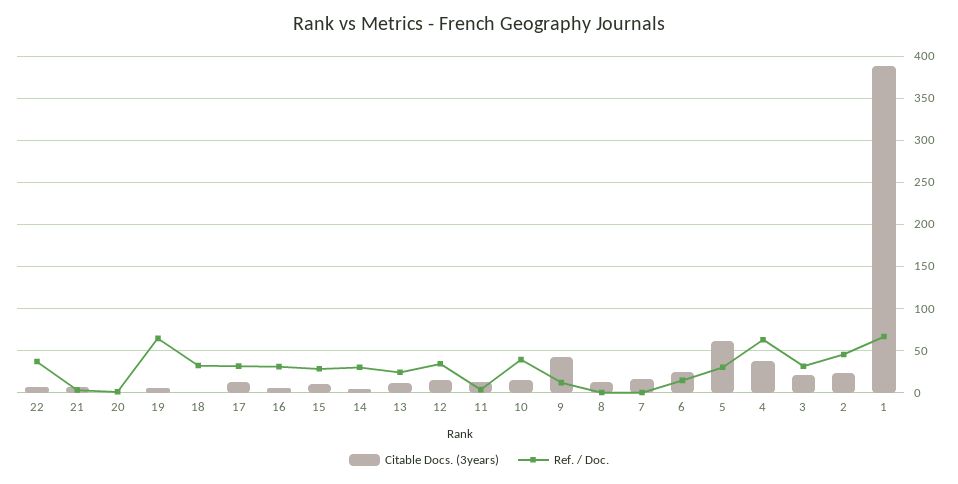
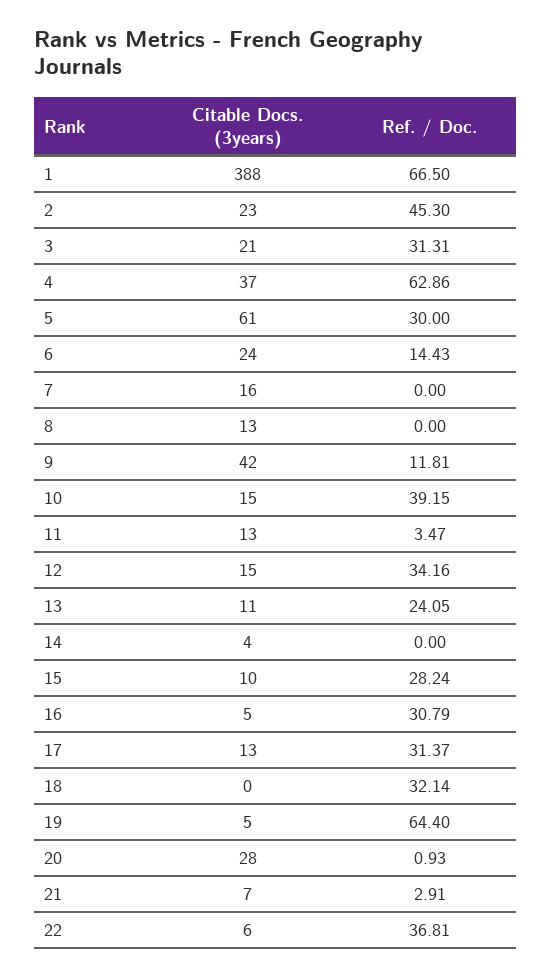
Citable Docs. (3years), 20: 0 -> 28
Ref. / Doc., 14: 30 -> 0

